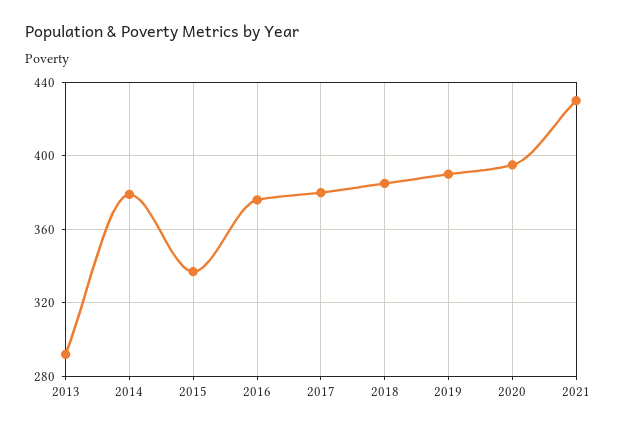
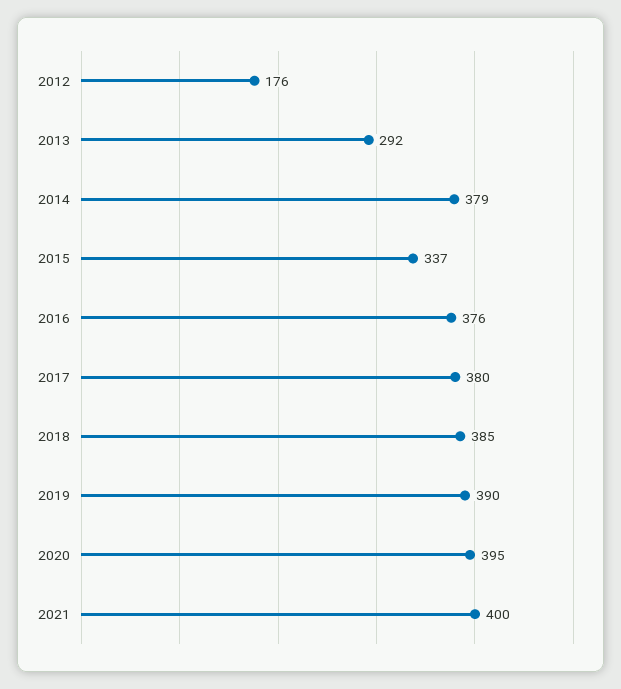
2021: 430 -> 400
2012: none -> 176

